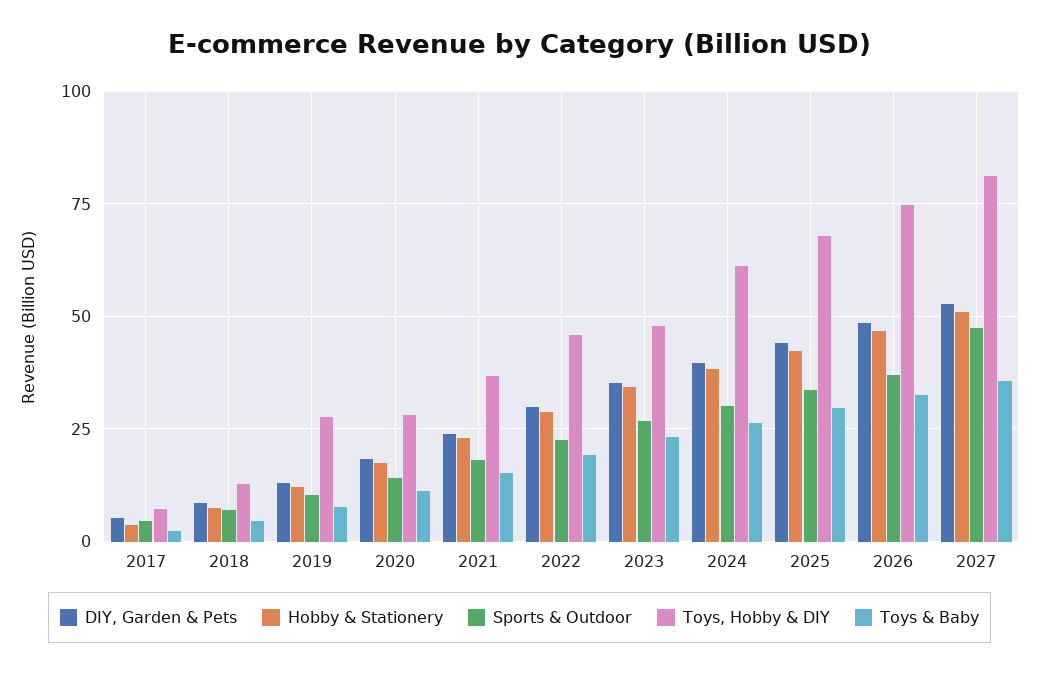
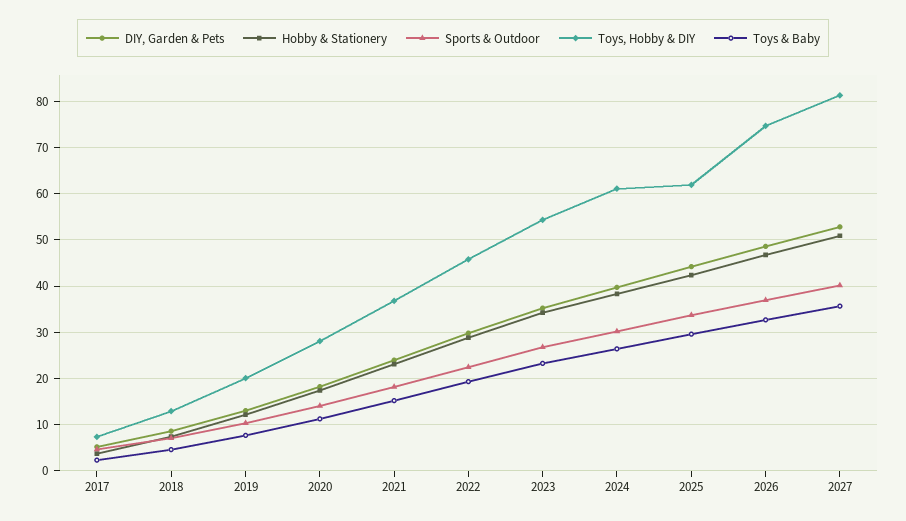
Toys, Hobby & DIY, 2019: 27.5 -> 20
Toys, Hobby & DIY, 2023: 47.5 -> 54
Toys, Hobby & DIY, 2025: 67.5 -> 62
Sports & Outdoor, 2027: 47.5 -> 40

